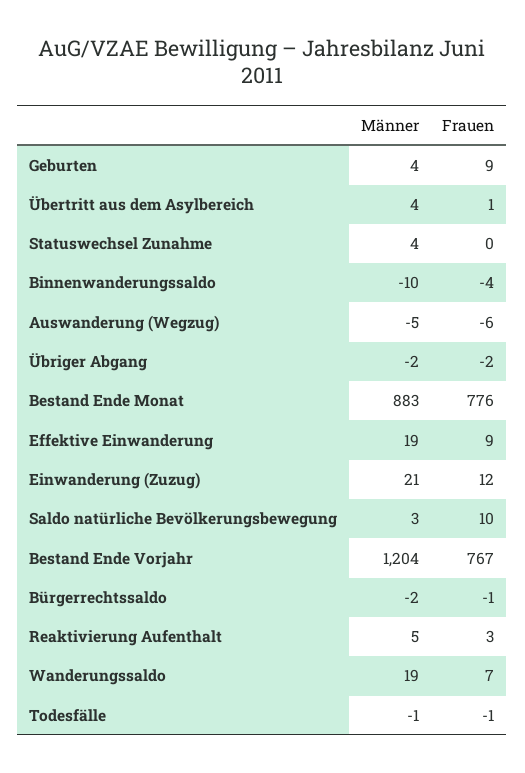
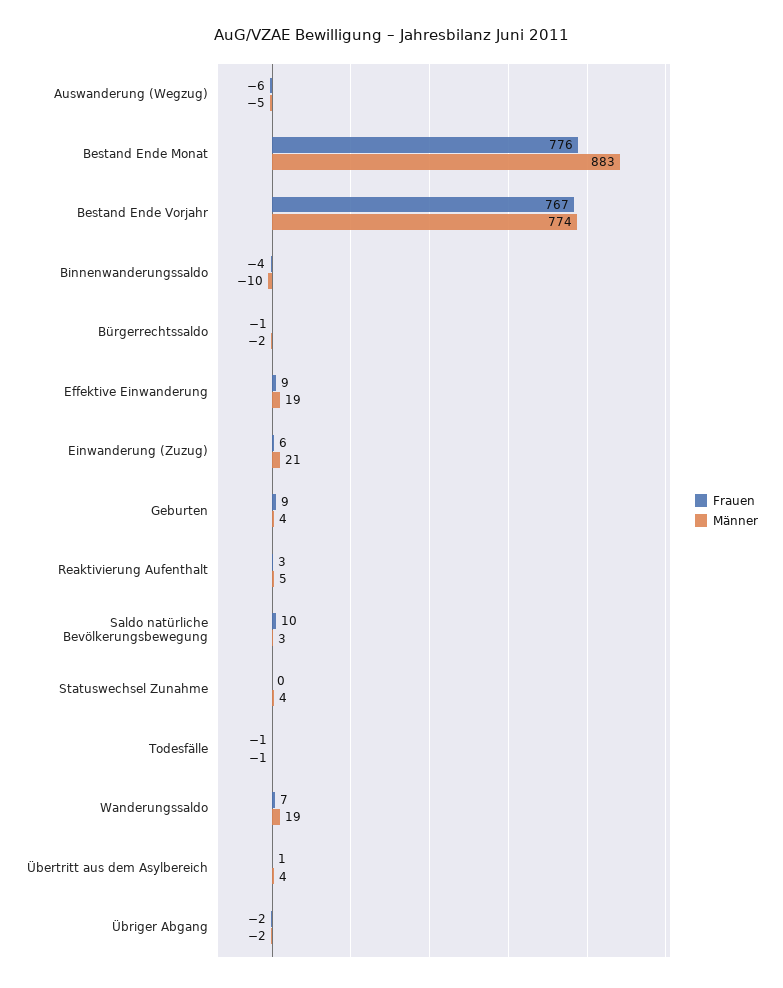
Frauen, Einwanderung (Zuzug): 12 -> 6
Männer, Bestand Ende Vorjahr: 1204 -> 774

